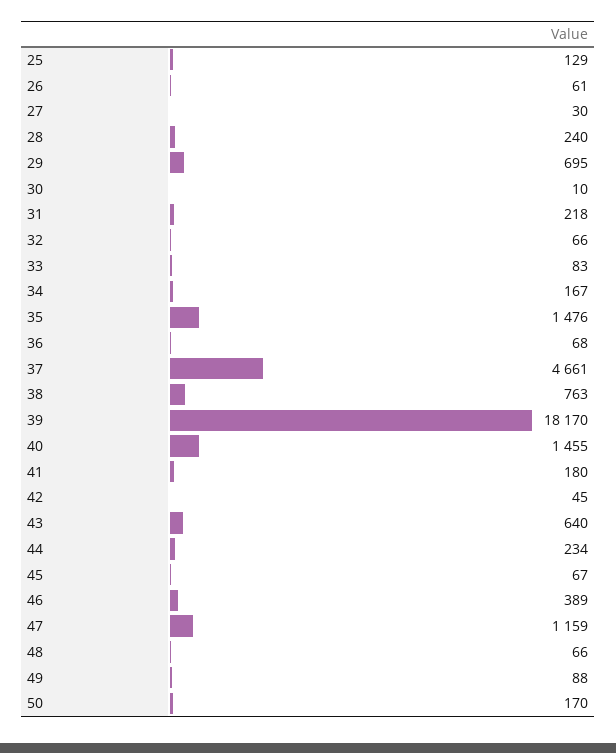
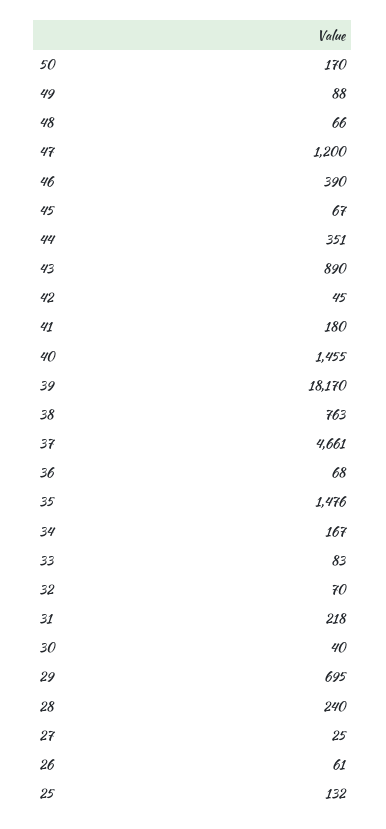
25: 129 -> 132
27: 30 -> 25
30: 10 -> 40
32: 66 -> 70
43: 640 -> 890
44: 234 -> 351
46: 389 -> 390
47: 1159 -> 1200

